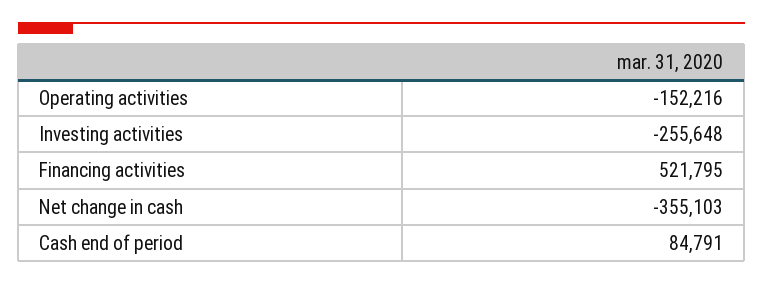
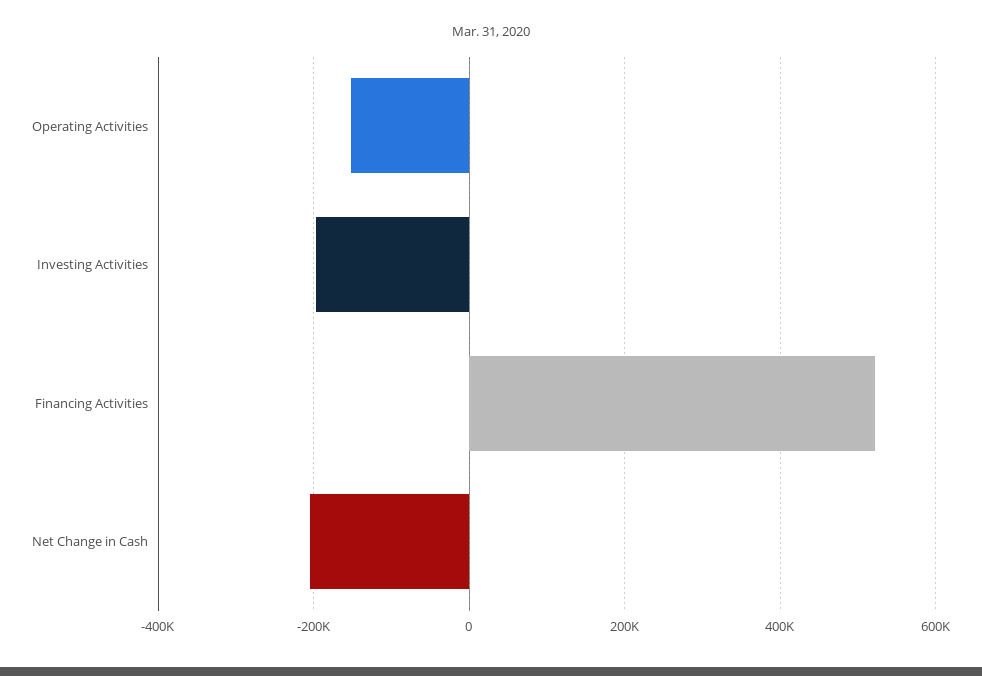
Investing activities: -255648 -> -200000
Net change in cash: -355103 -> -200000
Cash end of period: 84791 -> none

